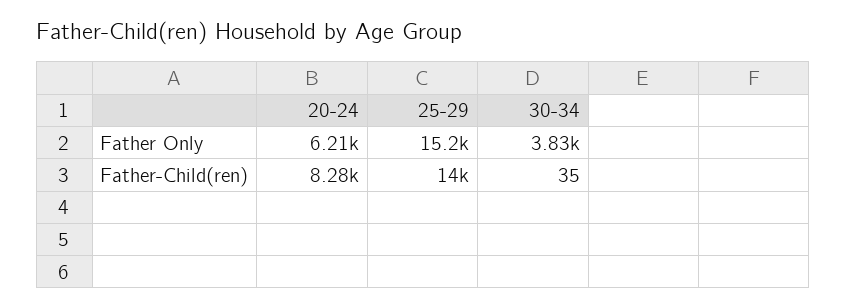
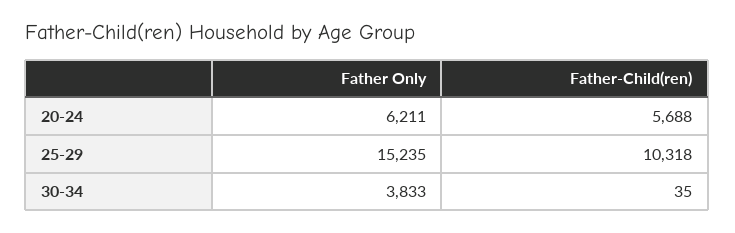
20-24, Father-Child(ren): 8280 -> 5688
25-29, Father-Child(ren): 14000 -> 10318

